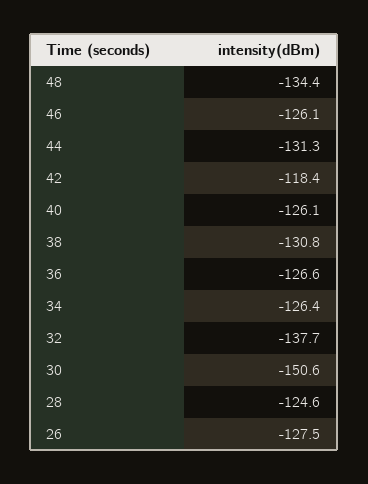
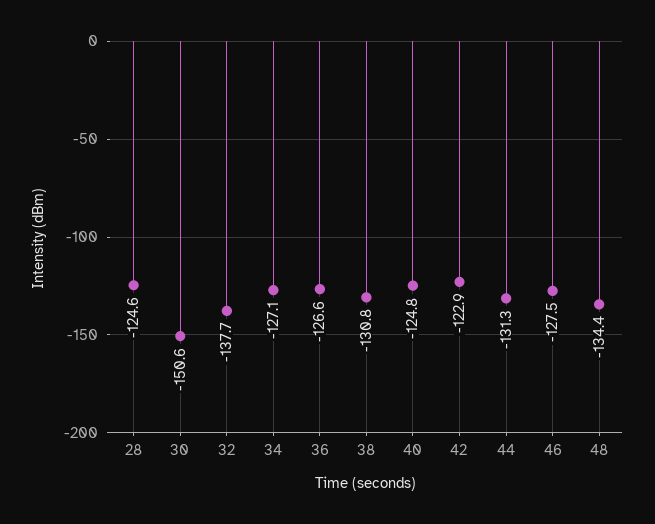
46: -126.1 -> -127.5
42: -118.4 -> -122.9
40: -126.1 -> -124.8
34: -126.4 -> -127.1
26: -127.5 -> none

